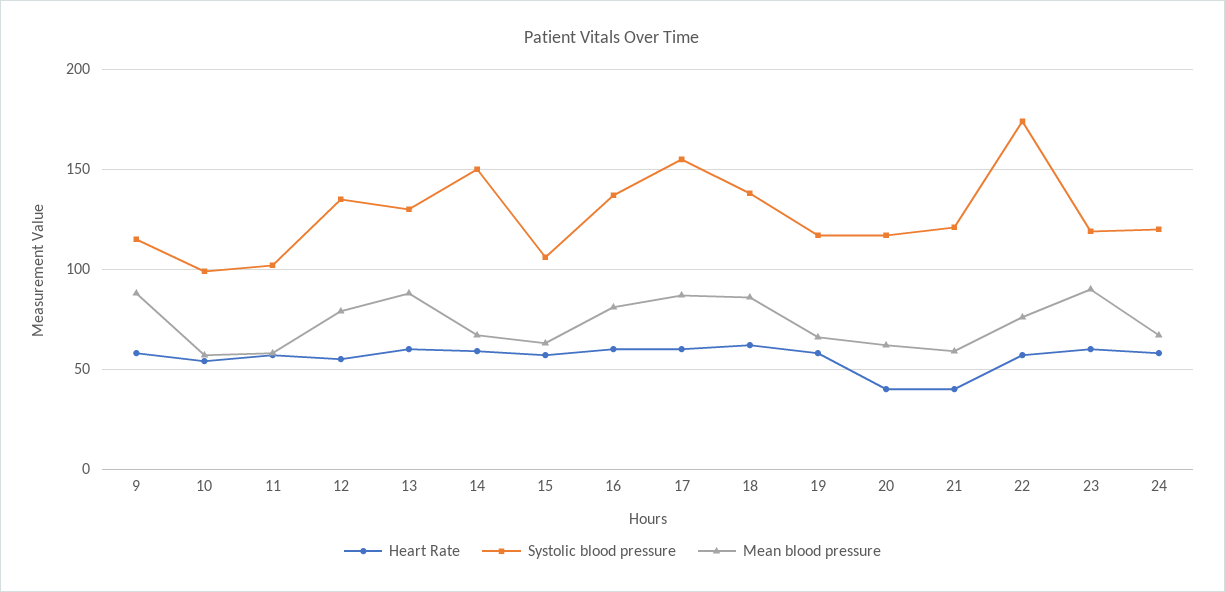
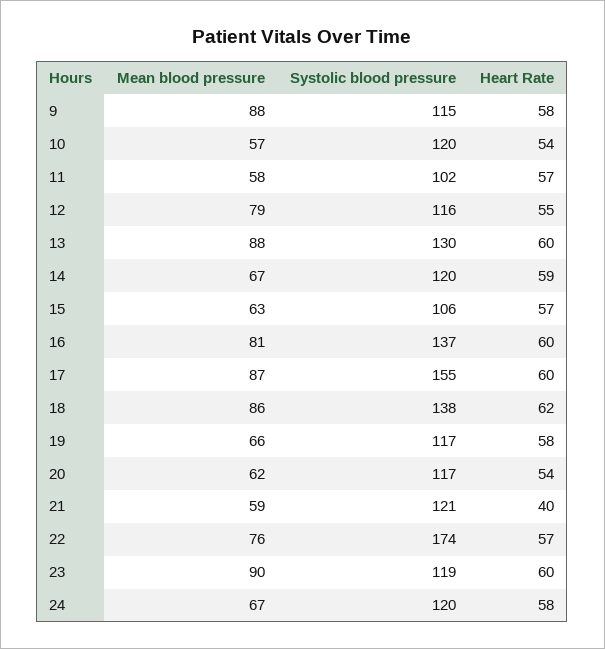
Systolic blood pressure, 10: 100 -> 120
Systolic blood pressure, 12: 135 -> 116
Systolic blood pressure, 14: 150 -> 120
Heart Rate, 20: 40 -> 54

